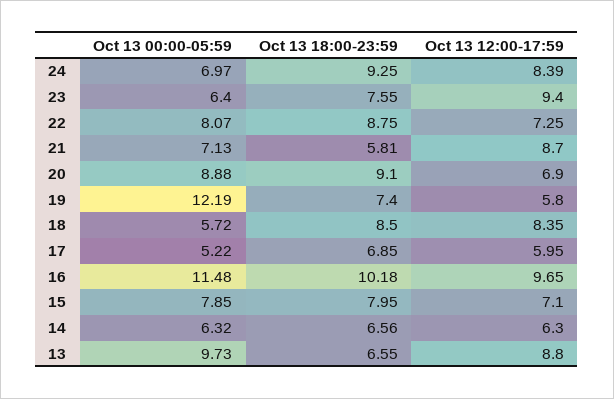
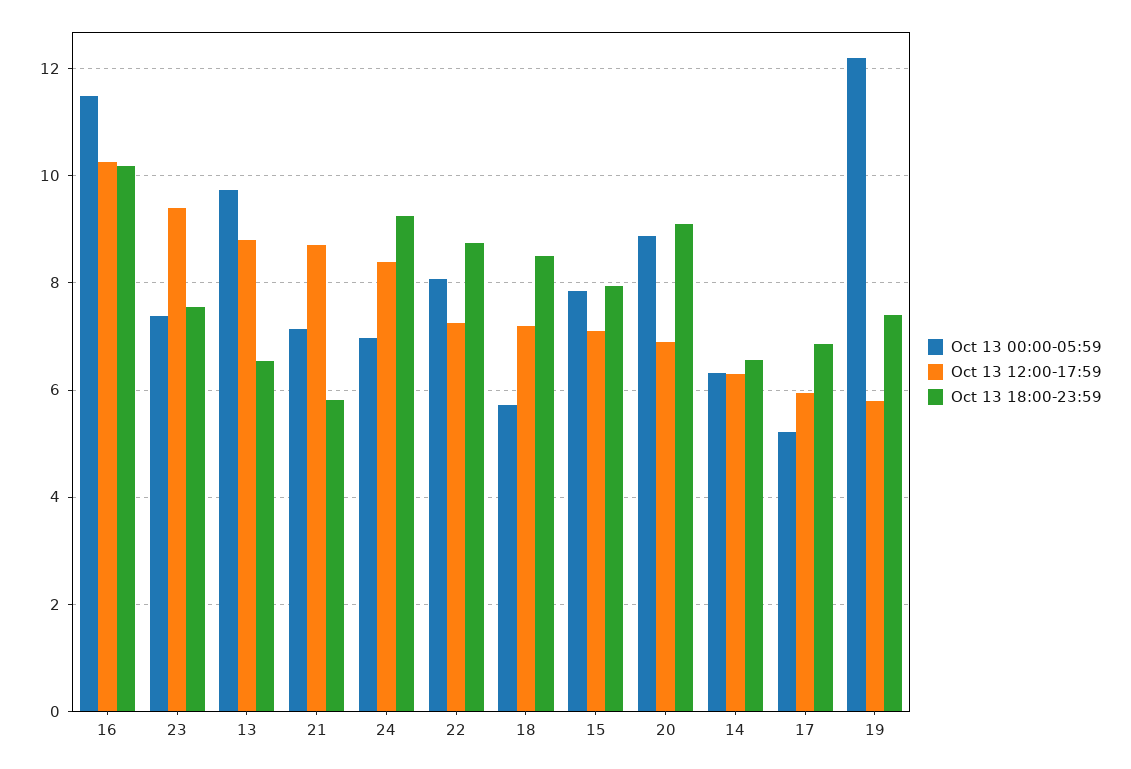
Oct 13 00:00-05:59, 23: 6.4 -> 7.4
Oct 13 12:00-17:59, 18: 8.35 -> 7.2
Oct 13 12:00-17:59, 16: 9.65 -> 10.2

